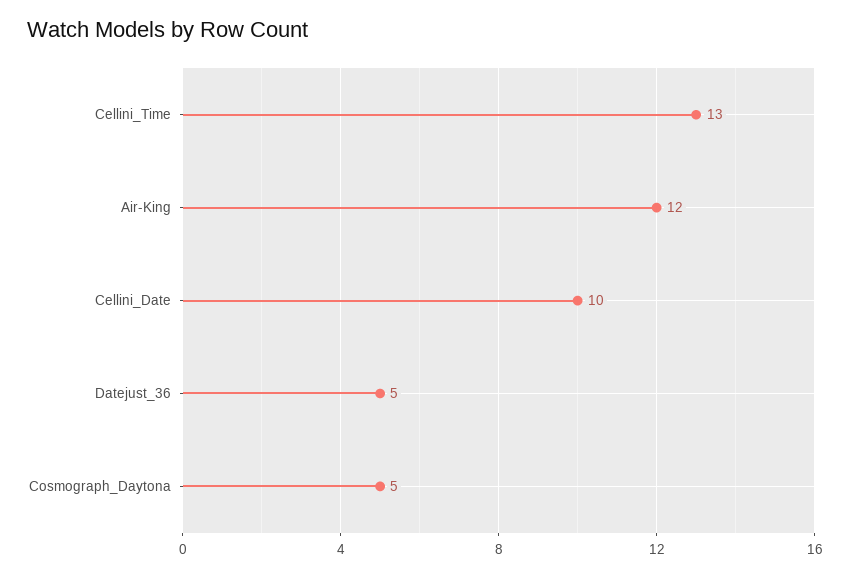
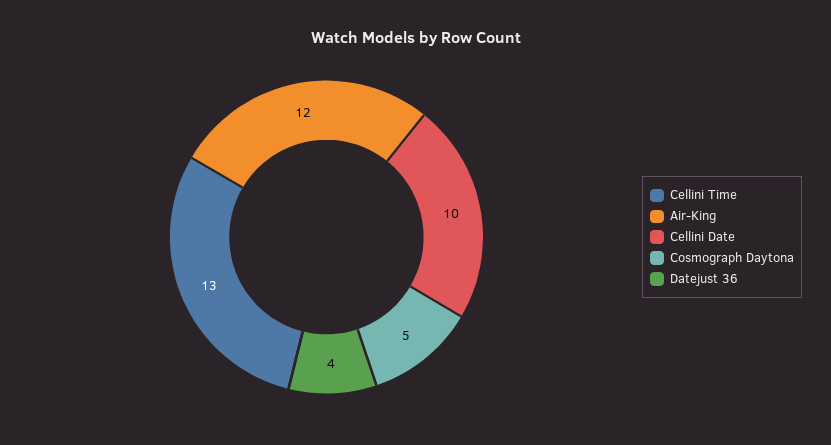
Datejust_36: 5 -> 4

